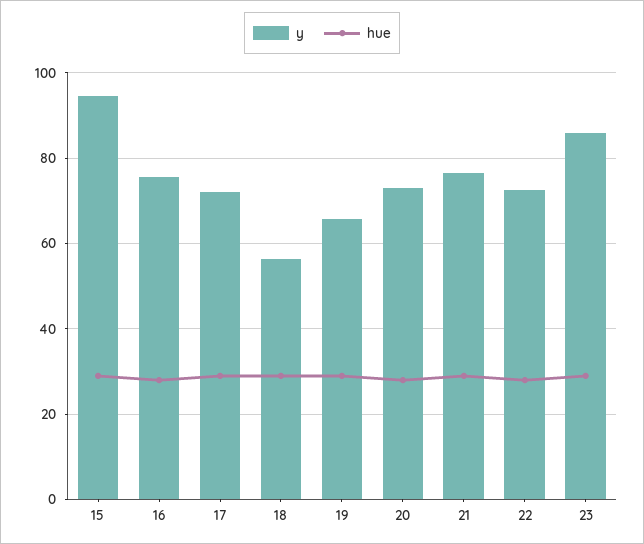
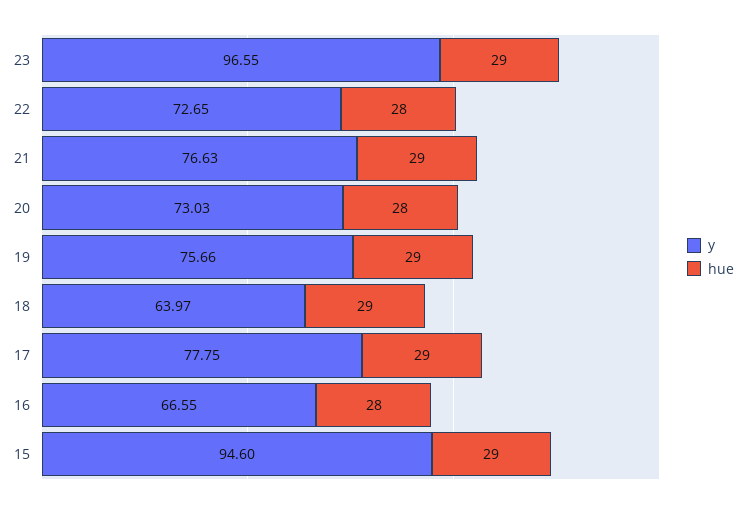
y, 16: 76 -> 66.55
y, 17: 72 -> 77.75
y, 18: 56 -> 63.97
y, 19: 66 -> 75.66
y, 23: 86 -> 96.55

